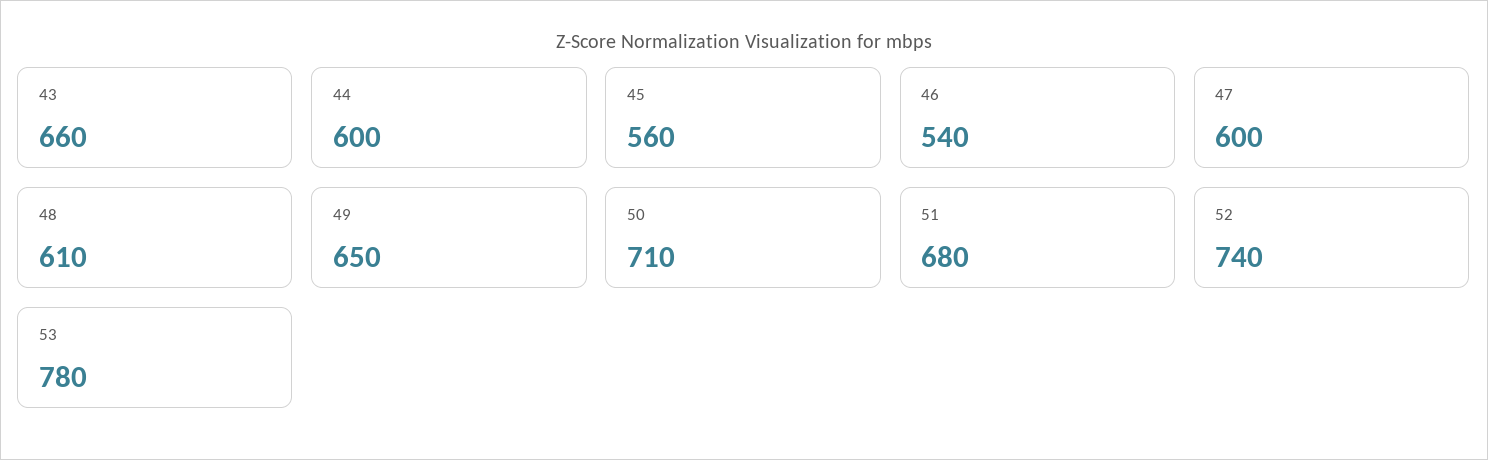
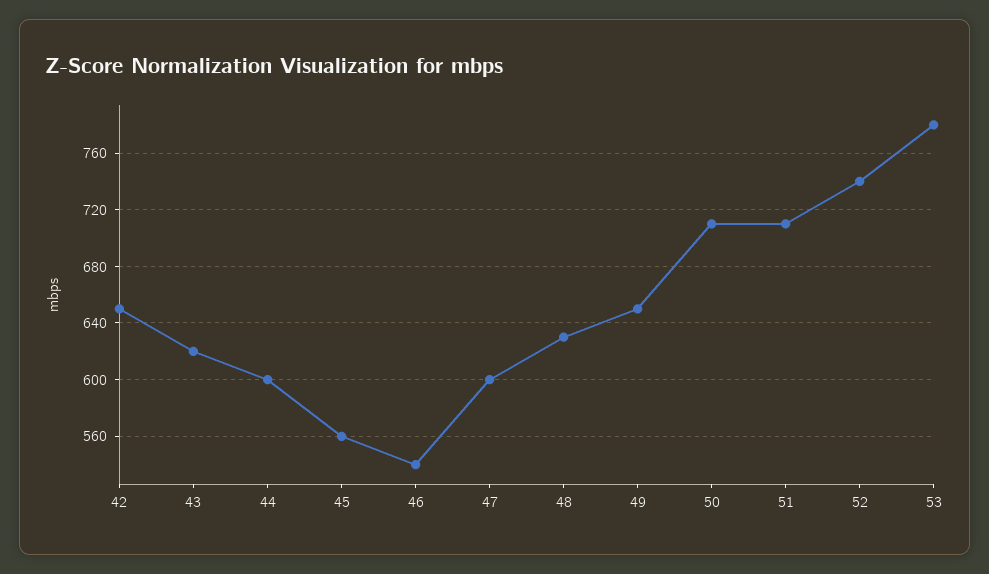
43: 660 -> 620
48: 610 -> 630
51: 680 -> 710
42: none -> 650

